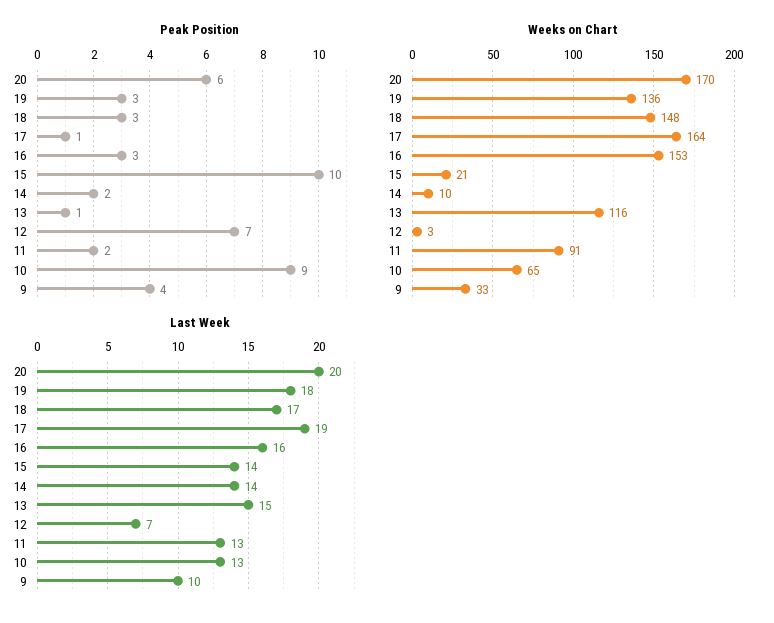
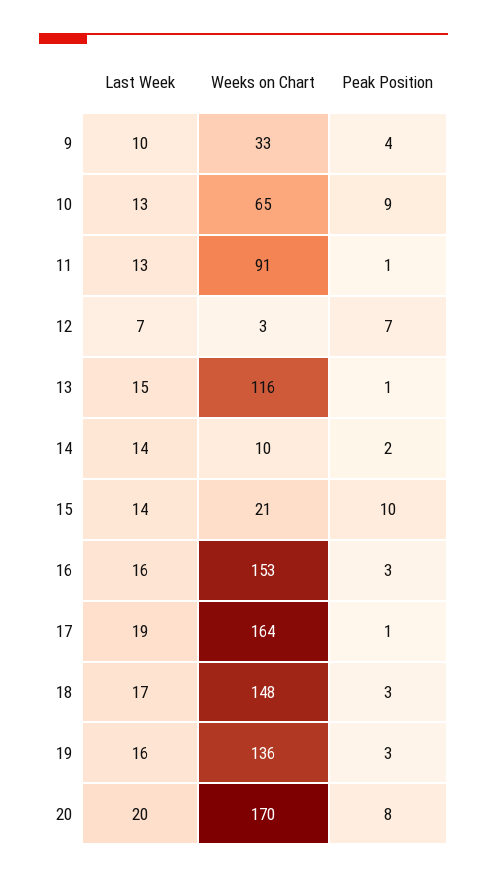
Peak Position, 20: 6 -> 8
Peak Position, 11: 2 -> 1
Last Week, 19: 18 -> 16

